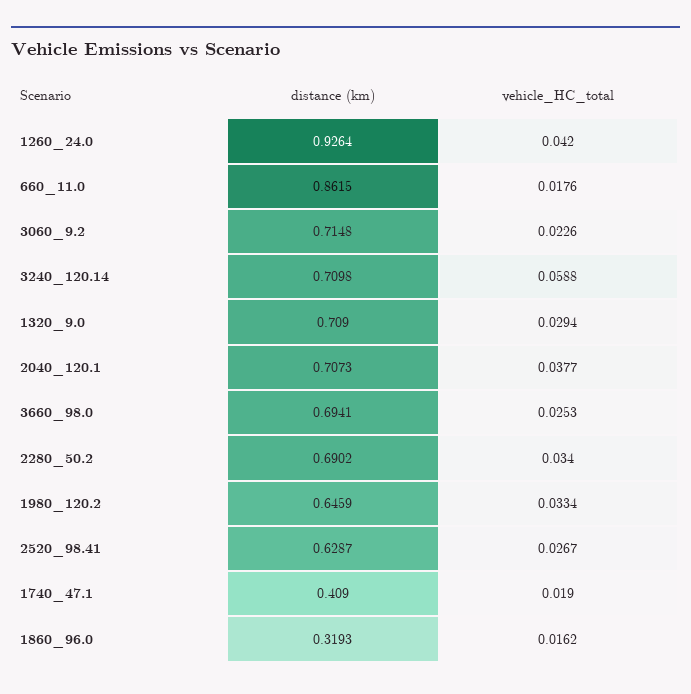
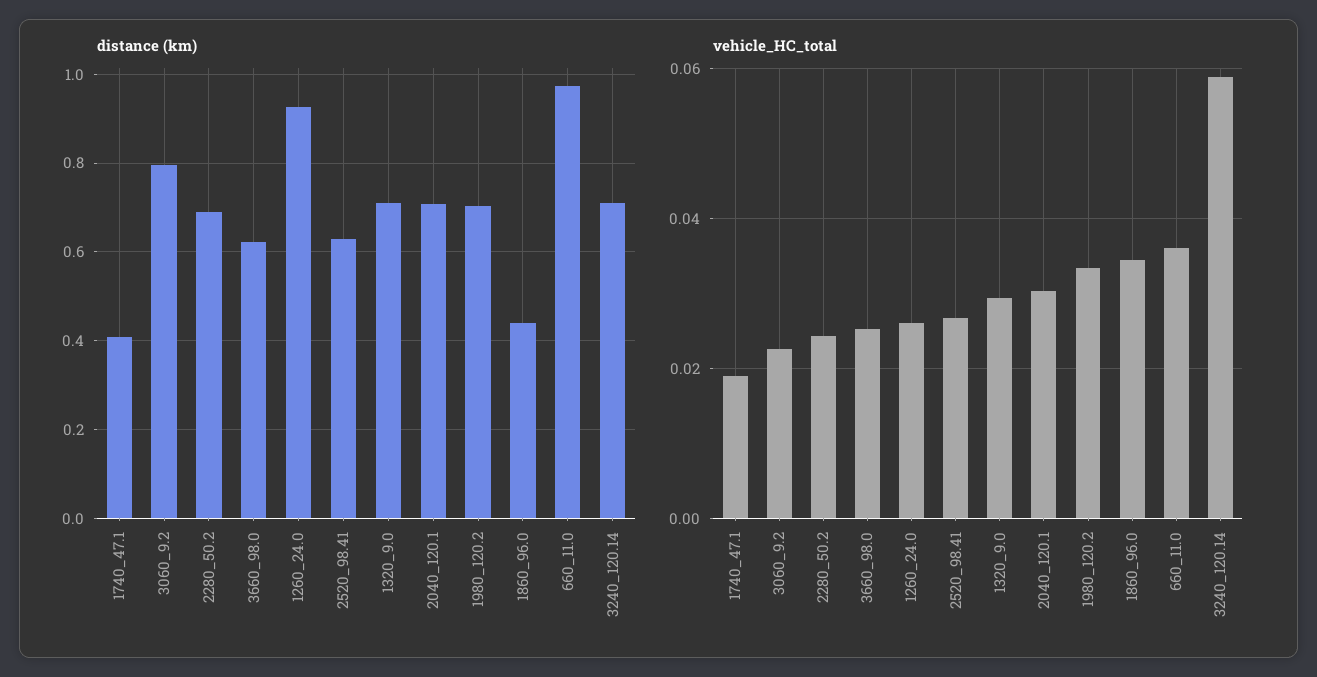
vehicle_HC_total, 1260_24.0: 0.042 -> 0.026
distance (km), 660_11.0: 0.8615 -> 0.98
vehicle_HC_total, 660_11.0: 0.0176 -> 0.036
distance (km), 3060_9.2: 0.7148 -> 0.8
vehicle_HC_total, 2040_120.1: 0.0377 -> 0.03
distance (km), 3660_98.0: 0.6941 -> 0.62
vehicle_HC_total, 2280_50.2: 0.034 -> 0.024
distance (km), 1980_120.2: 0.6459 -> 0.7
distance (km), 1860_96.0: 0.3193 -> 0.44
vehicle_HC_total, 1860_96.0: 0.0162 -> 0.034

